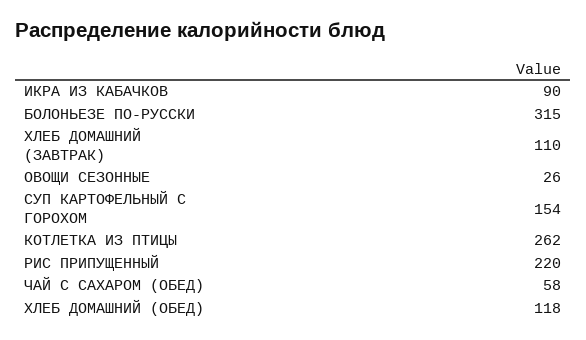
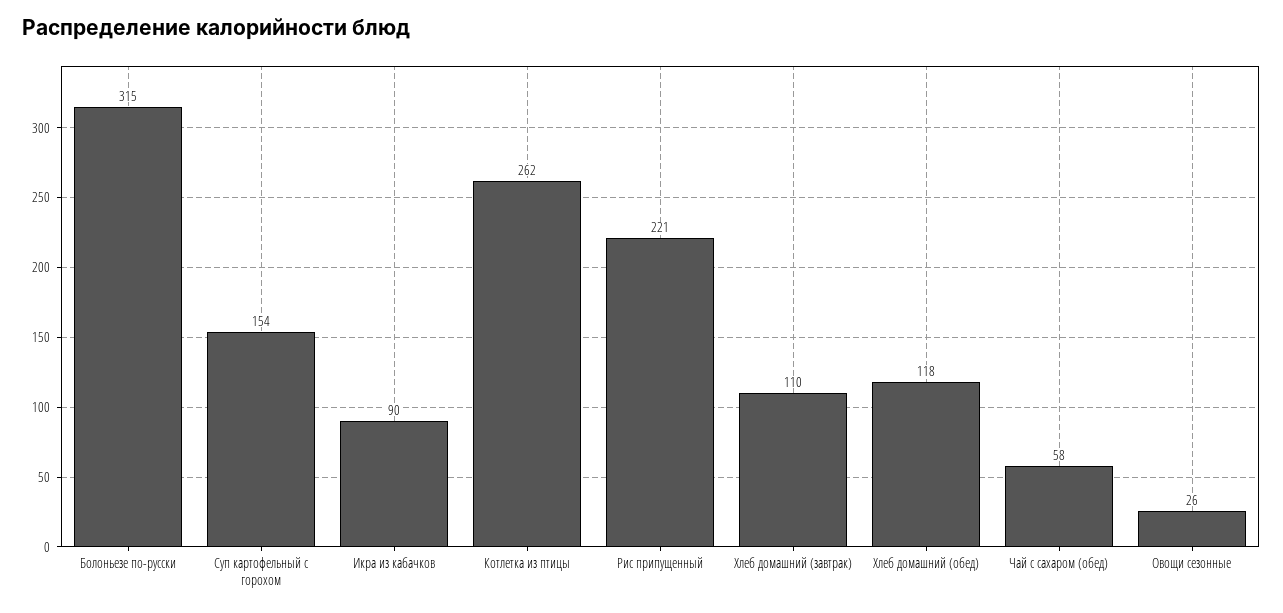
РИС ПРИПУЩЕННЫЙ: 220 -> 221

